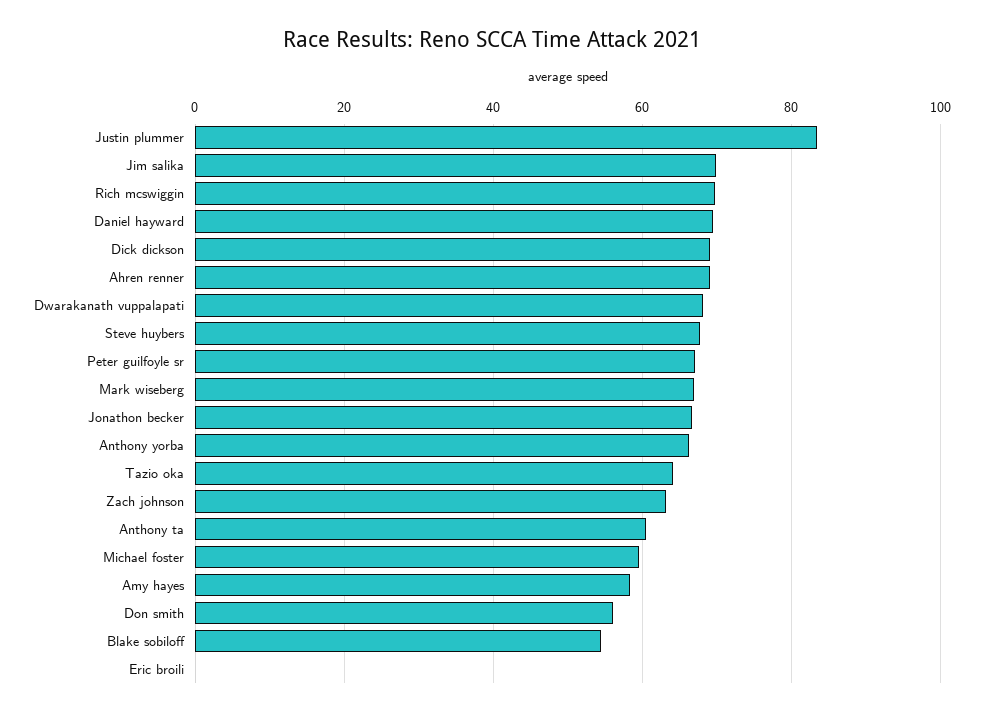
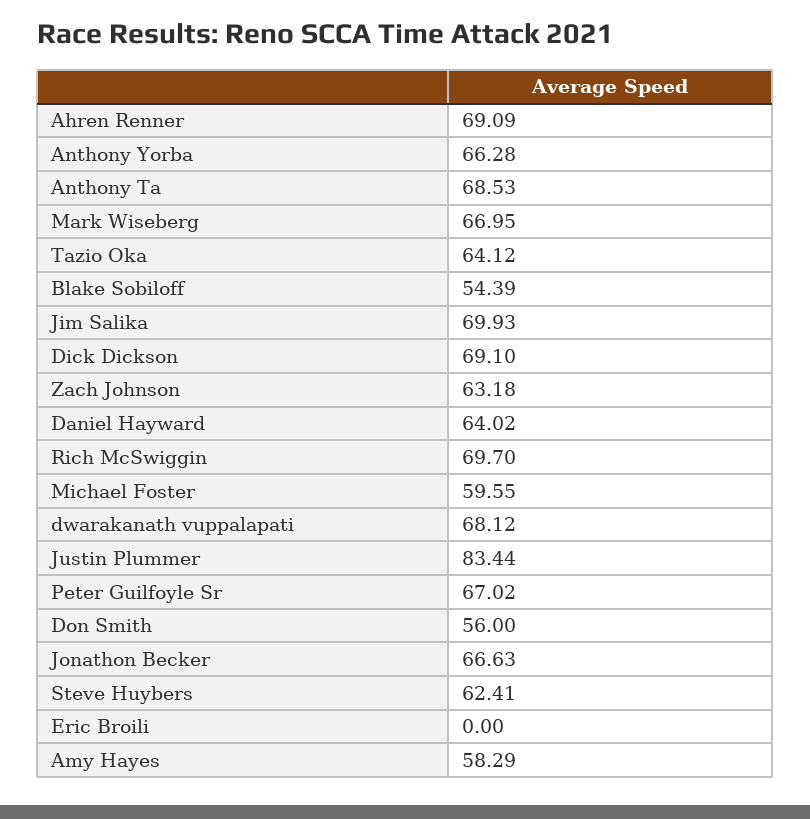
Daniel hayward: 70 -> 64.02
Steve huybers: 68 -> 62.41
Anthony ta: 60 -> 68.53

